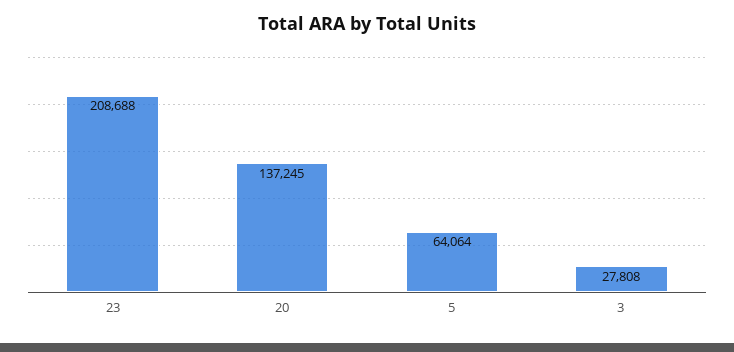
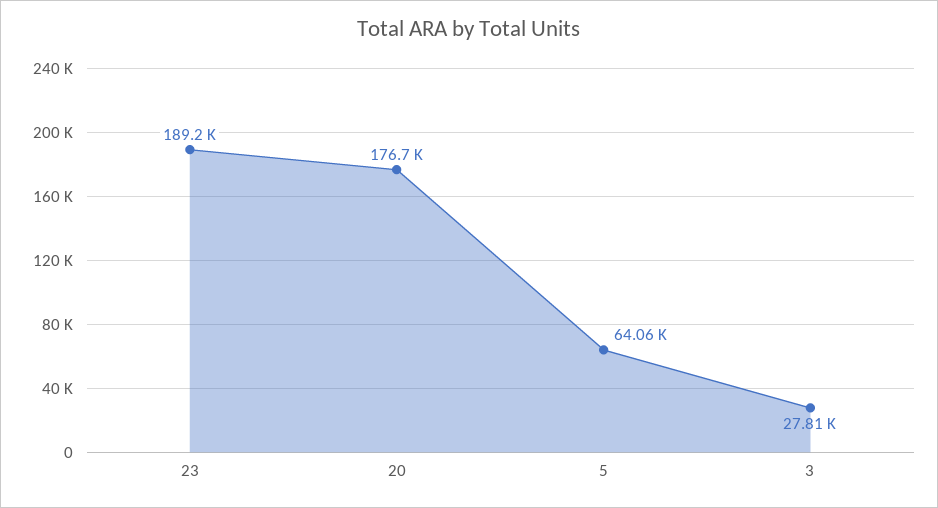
23: 208688 -> 189200
20: 137245 -> 176700

